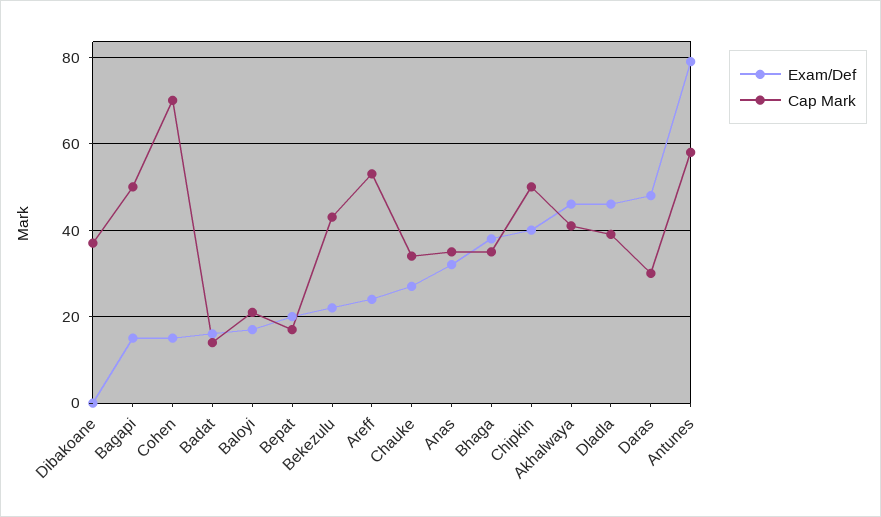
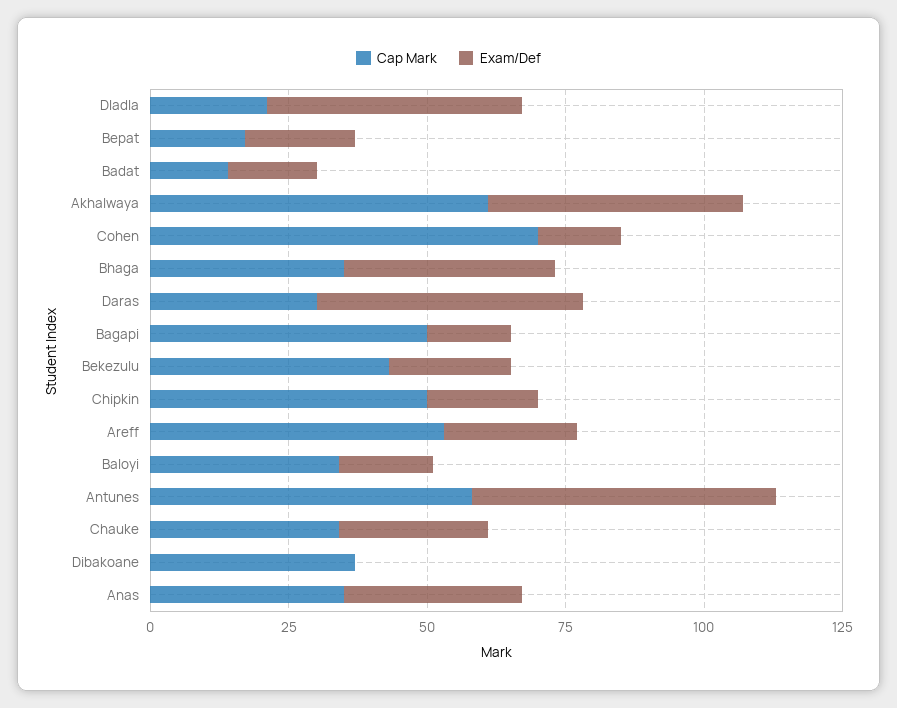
Cap Mark, Baloyi: 20 -> 35
Exam/Def, Chipkin: 40 -> 20
Cap Mark, Akhalwaya: 40 -> 60
Cap Mark, Dladla: 40 -> 20
Exam/Def, Antunes: 80 -> 55

